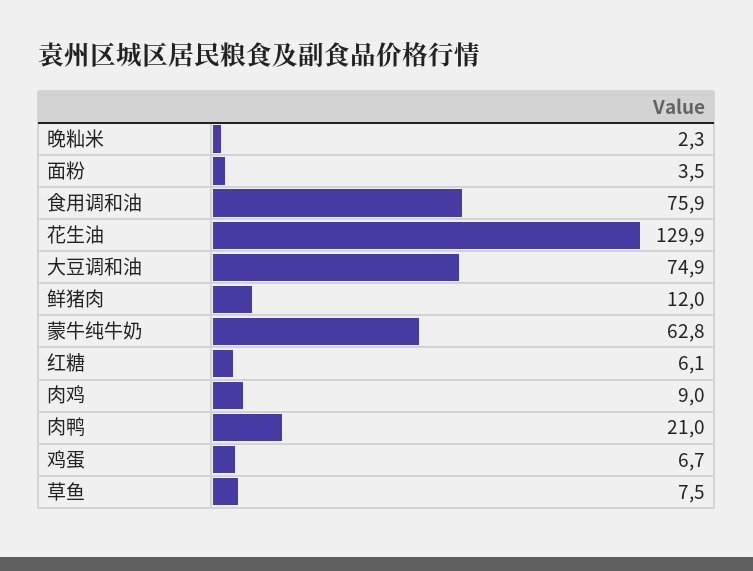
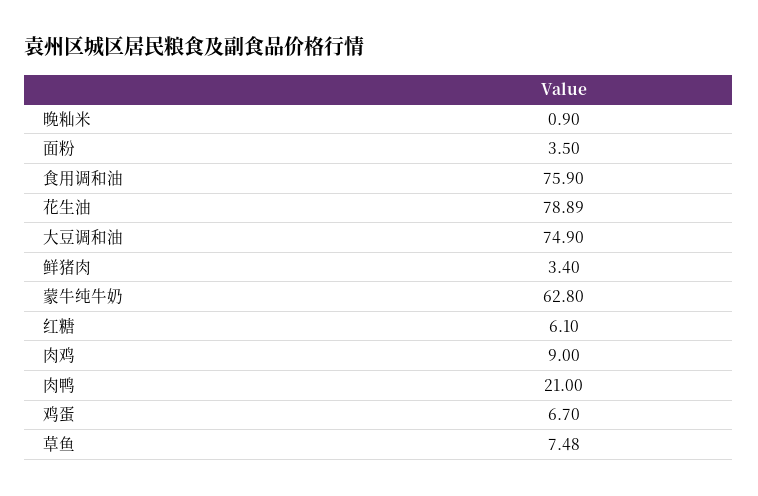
晚籼米: 2.3 -> 0.9
花生油: 129.9 -> 78.89
鲜猪肉: 12 -> 3.4

